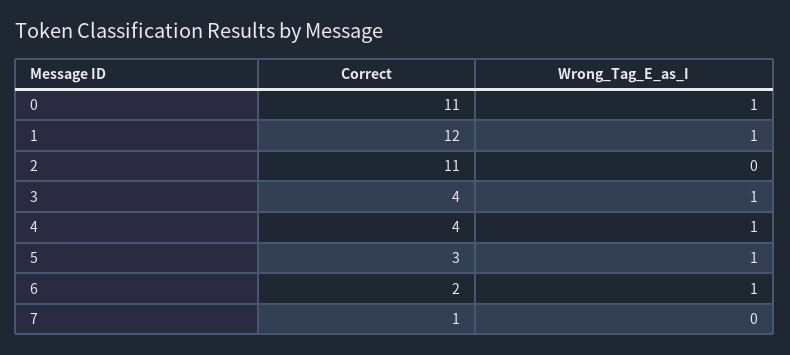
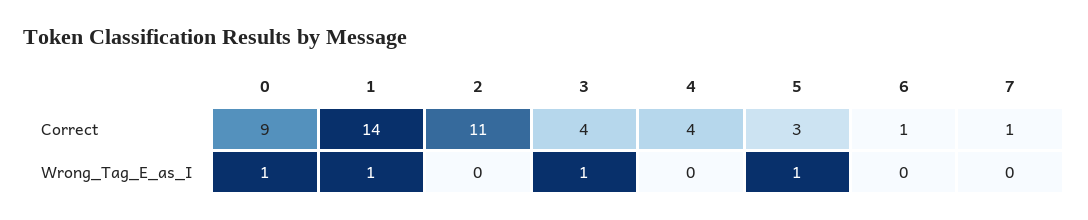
Correct, 0: 11 -> 9
Correct, 1: 12 -> 14
Wrong_Tag_E_as_I, 4: 1 -> 0
Correct, 6: 2 -> 1
Wrong_Tag_E_as_I, 6: 1 -> 0

